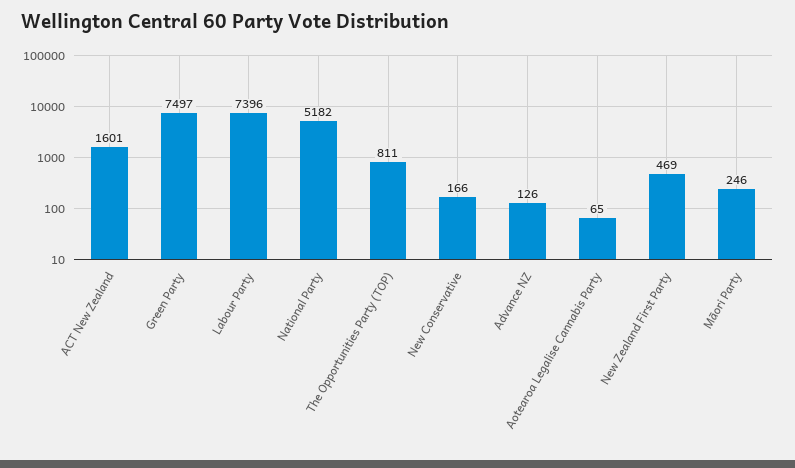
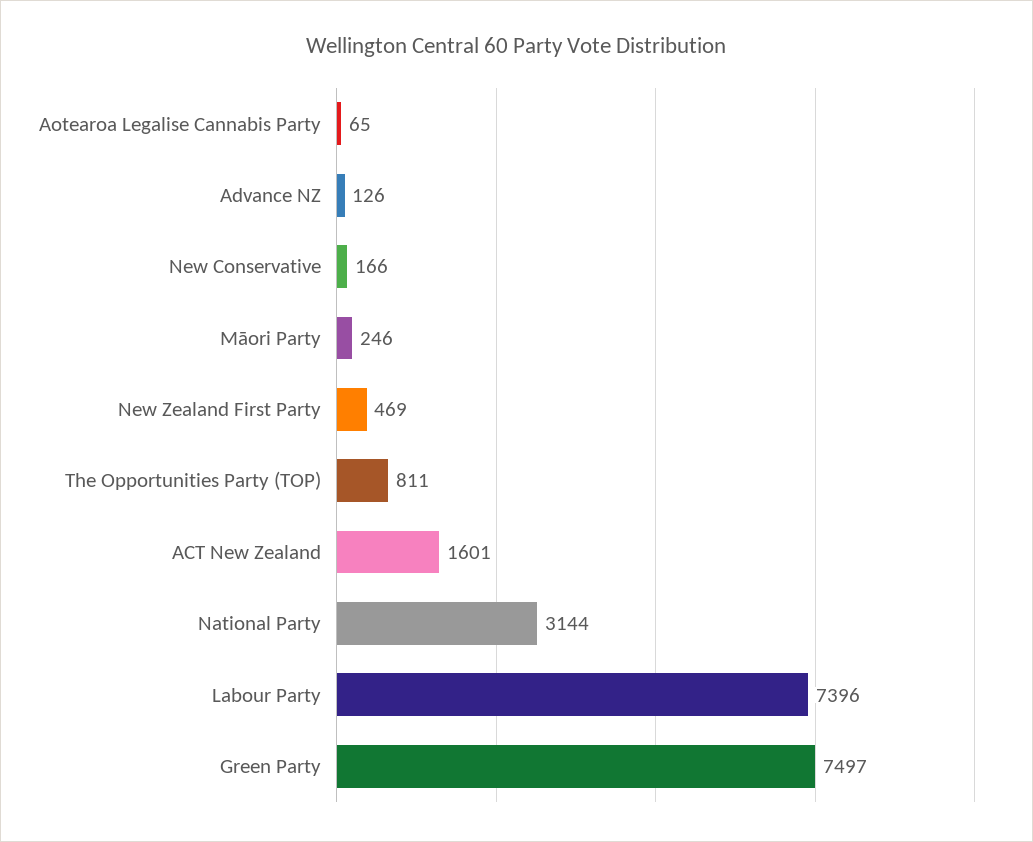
National Party: 5182 -> 3144

